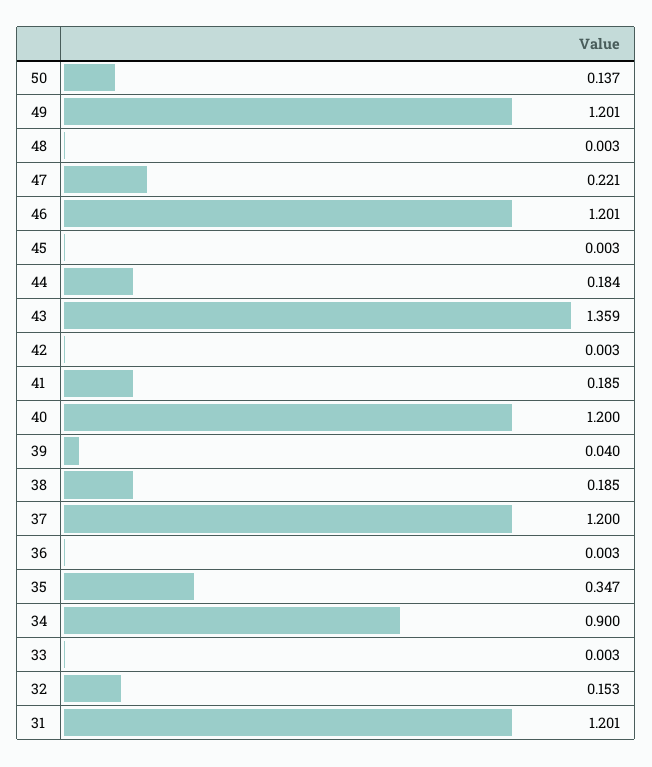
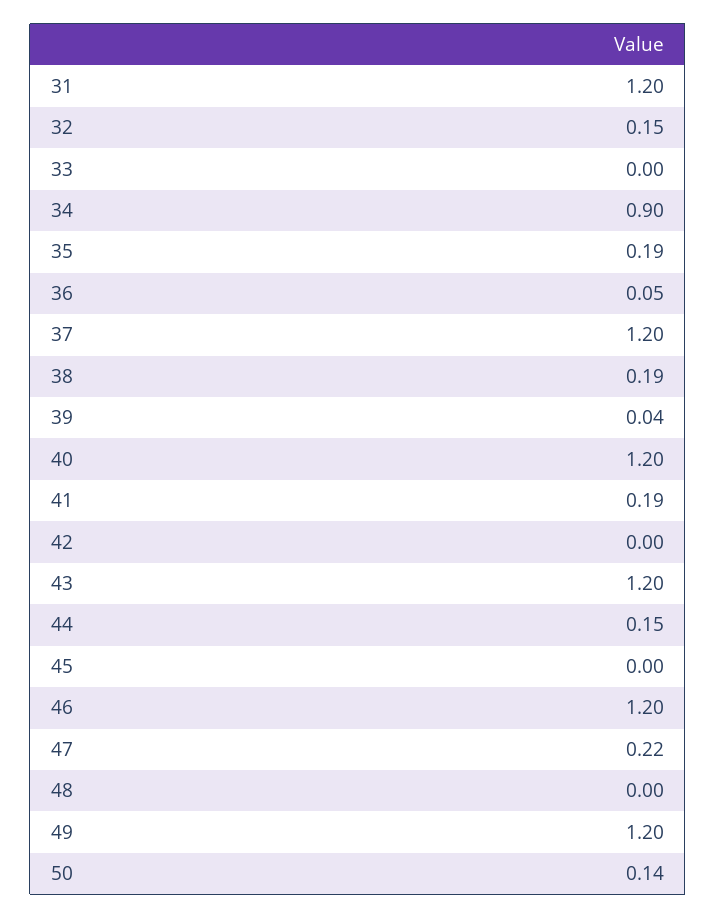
44: 0.184 -> 0.15
43: 1.359 -> 1.2
36: 0.003 -> 0.05
35: 0.347 -> 0.19

